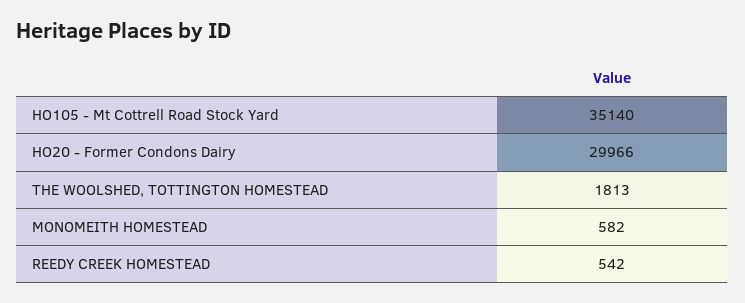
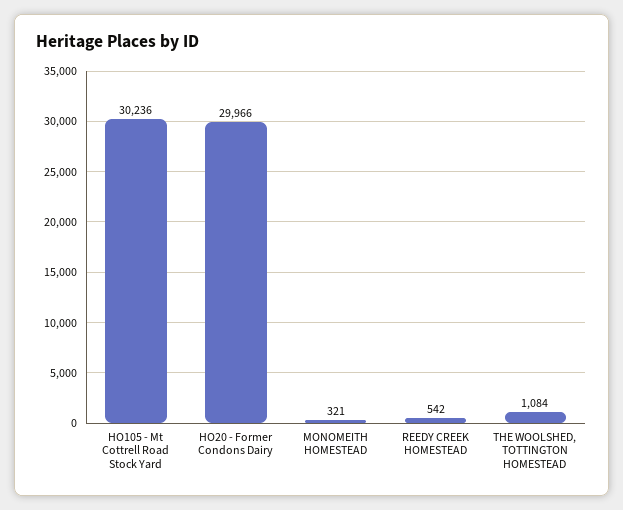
HO105 - Mt Cottrell Road Stock Yard: 35140 -> 30236
THE WOOLSHED, TOTTINGTON HOMESTEAD: 1813 -> 1084
MONOMEITH HOMESTEAD: 582 -> 321

